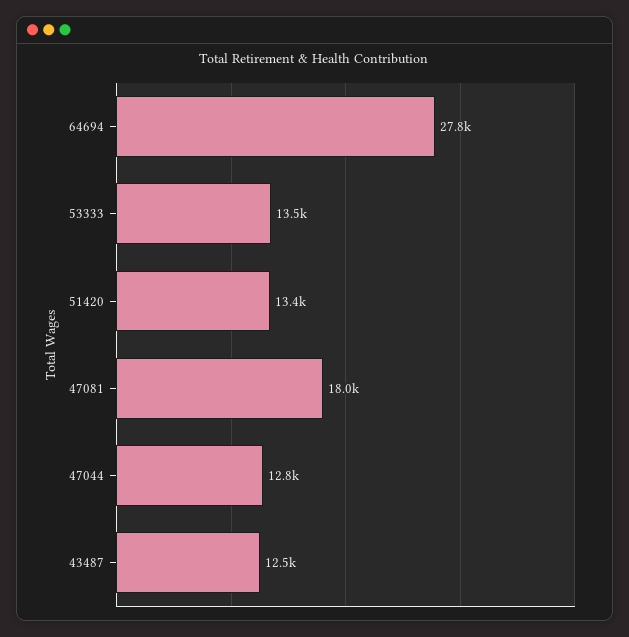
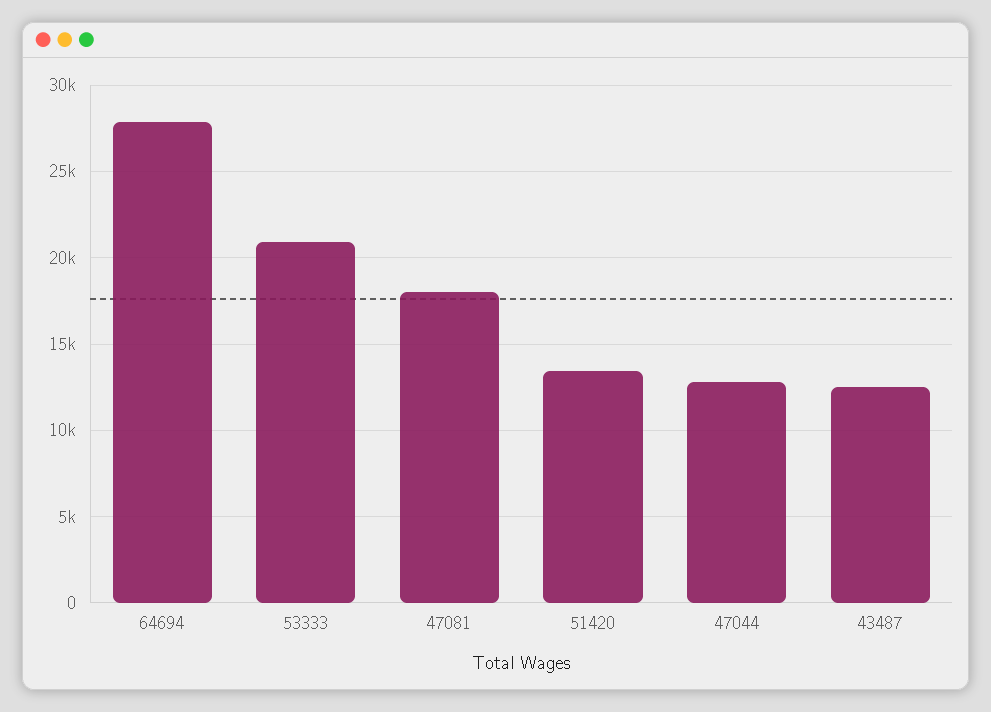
53333: 13500 -> 21000

